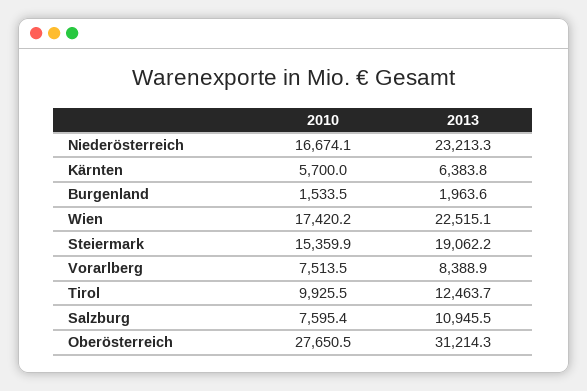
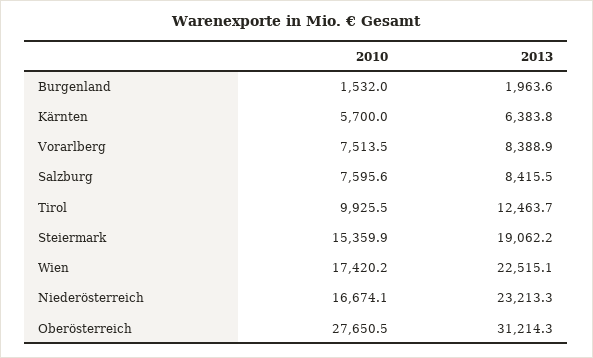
2010, Burgenland: 1533.5 -> 1532
2010, Salzburg: 7595.4 -> 7595.6
2013, Salzburg: 10945.5 -> 8415.5

